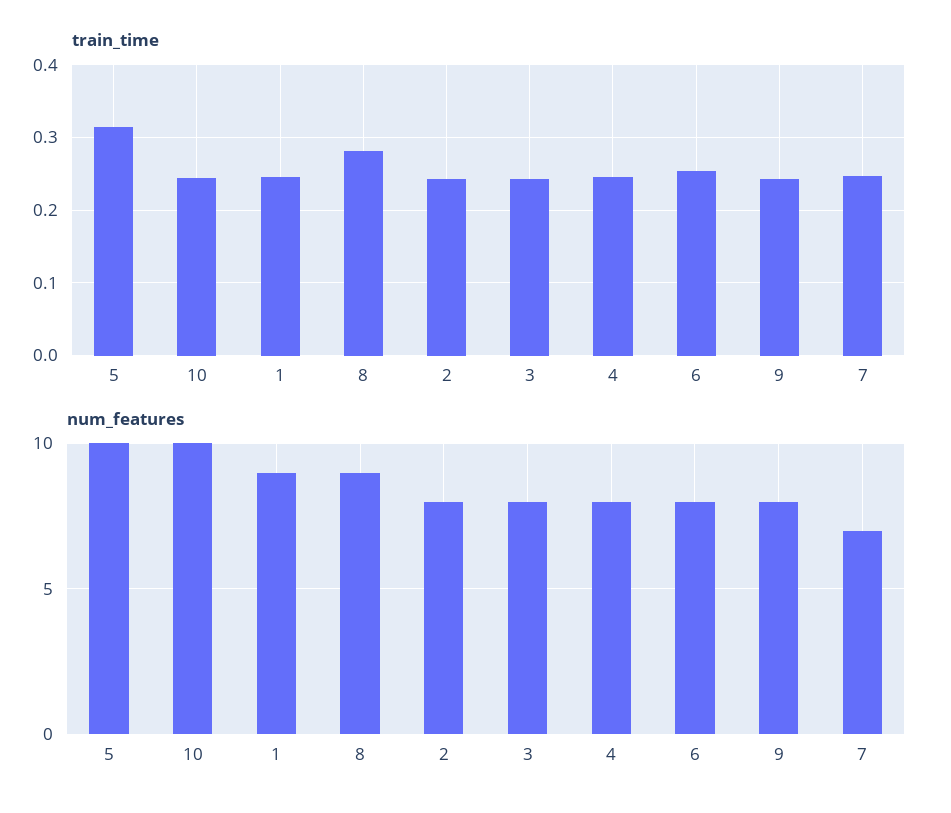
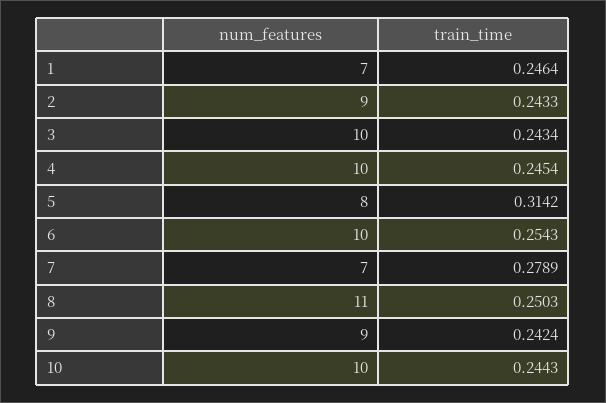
train_time, 8: 0.28 -> 0.2503
train_time, 7: 0.25 -> 0.2789
num_features, 5: 10 -> 8
num_features, 1: 9 -> 7
num_features, 8: 9 -> 11
num_features, 2: 8 -> 9
num_features, 3: 8 -> 10
num_features, 4: 8 -> 10
num_features, 6: 8 -> 10
num_features, 9: 8 -> 9

